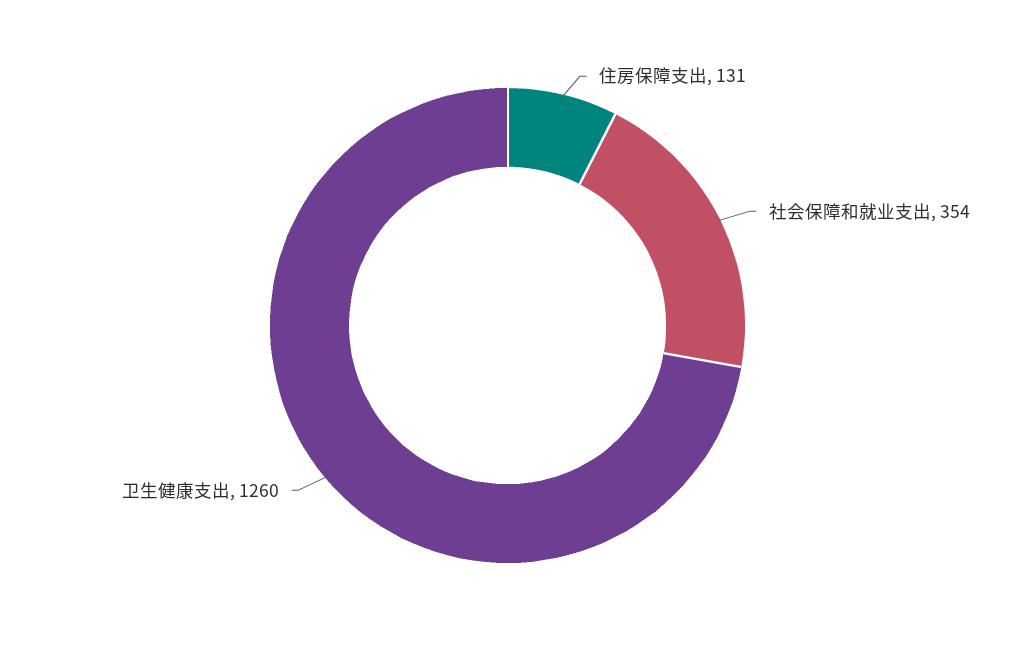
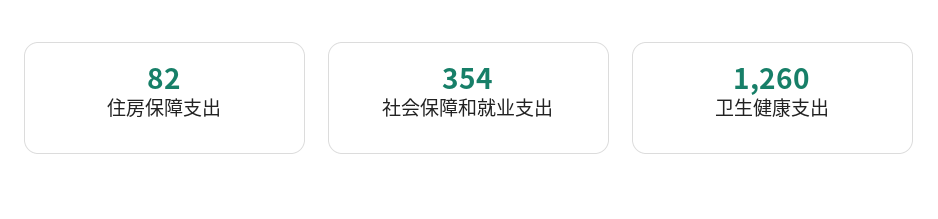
住房保障支出: 131 -> 82

